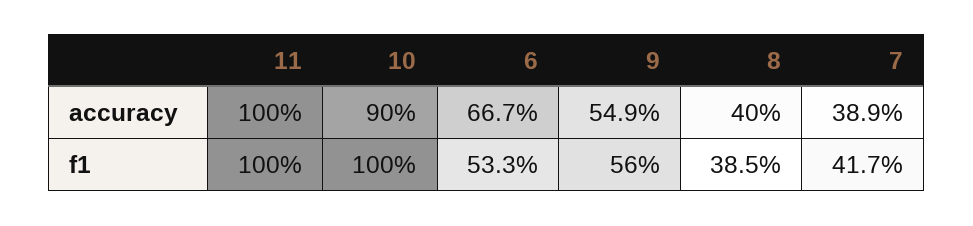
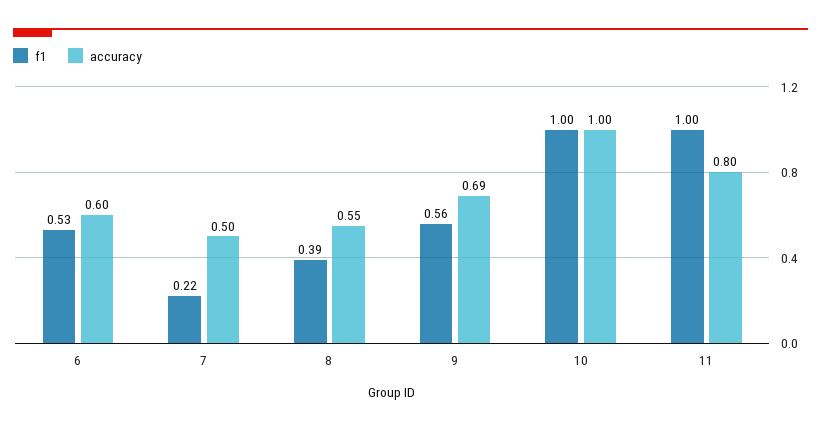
accuracy, 11: 1 -> 0.8
accuracy, 10: 0.9 -> 1
accuracy, 6: 0.667 -> 0.6
accuracy, 9: 0.549 -> 0.69
accuracy, 8: 0.4 -> 0.55
accuracy, 7: 0.389 -> 0.5
f1, 7: 0.417 -> 0.22

